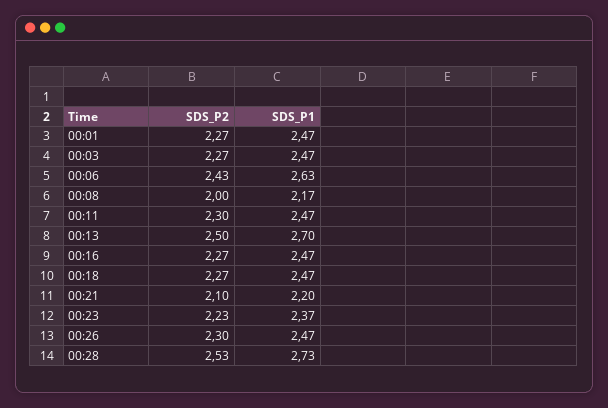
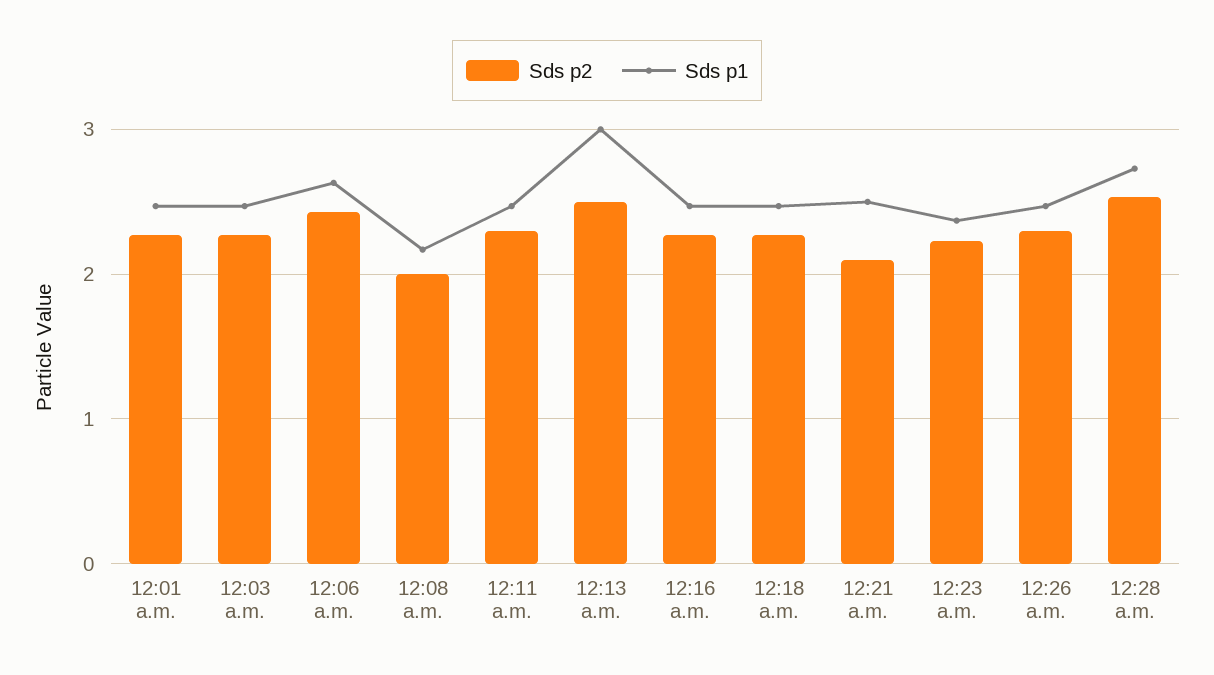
SDS_P1, 00:13: 2.7 -> 3
SDS_P1, 00:21: 2.2 -> 2.5

